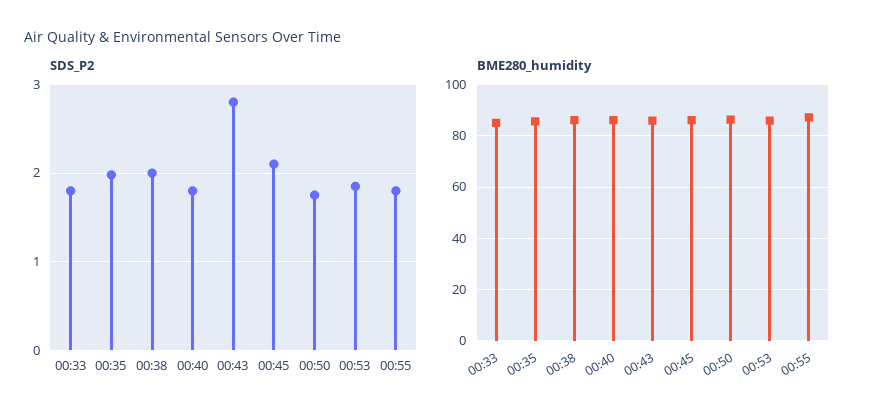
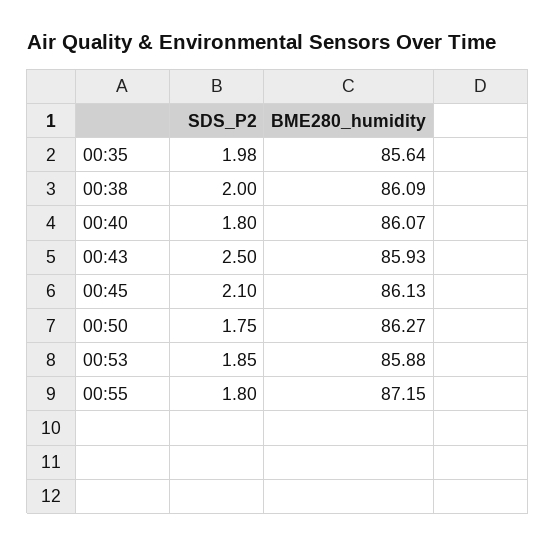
SDS_P2, 00:33: 1.8 -> none
SDS_P2, 00:43: 2.8 -> 2.5
BME280_humidity, 00:33: 85 -> none

